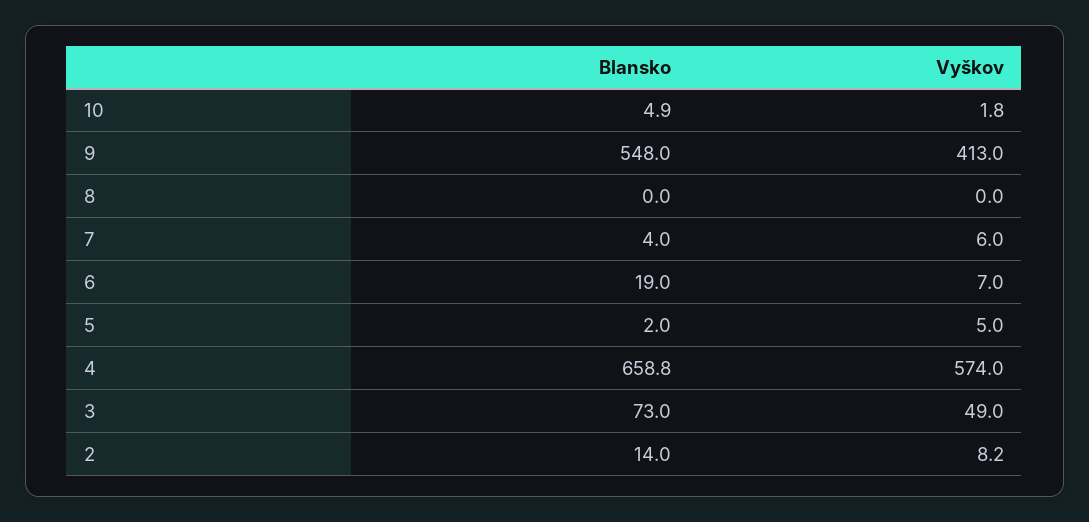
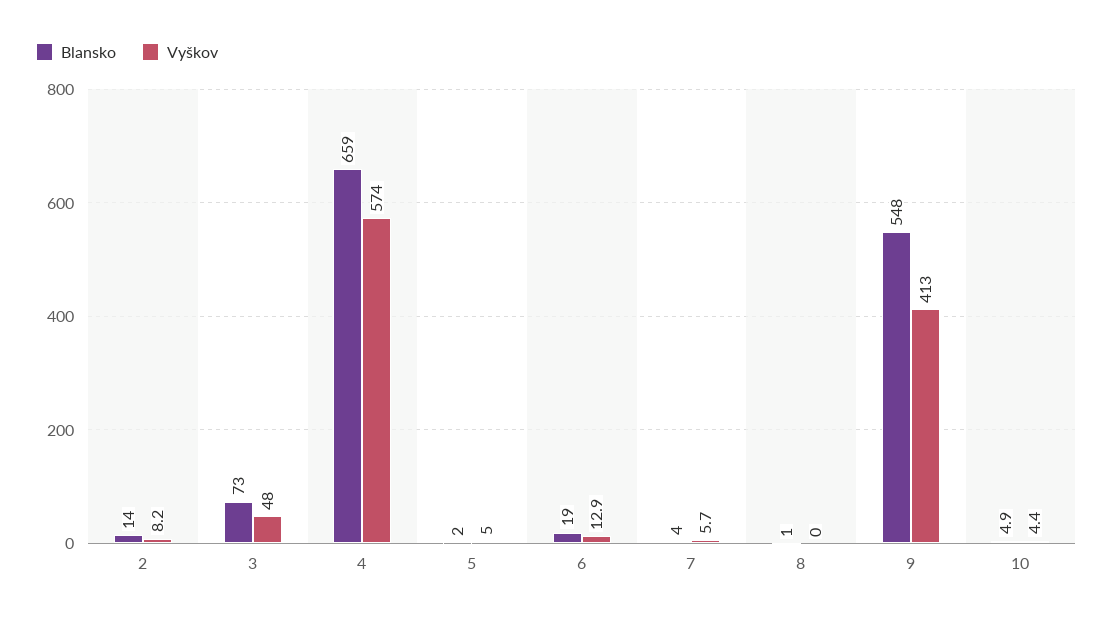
Vyškov, 10: 1.8 -> 4.4
Blansko, 8: 0 -> 1
Vyškov, 7: 6 -> 5.7
Vyškov, 6: 7 -> 12.9
Blansko, 4: 658.8 -> 659
Vyškov, 3: 49 -> 48

